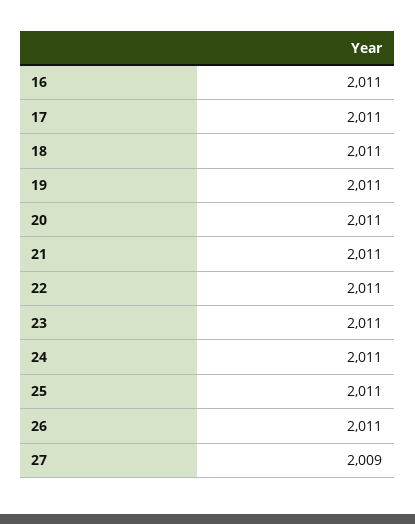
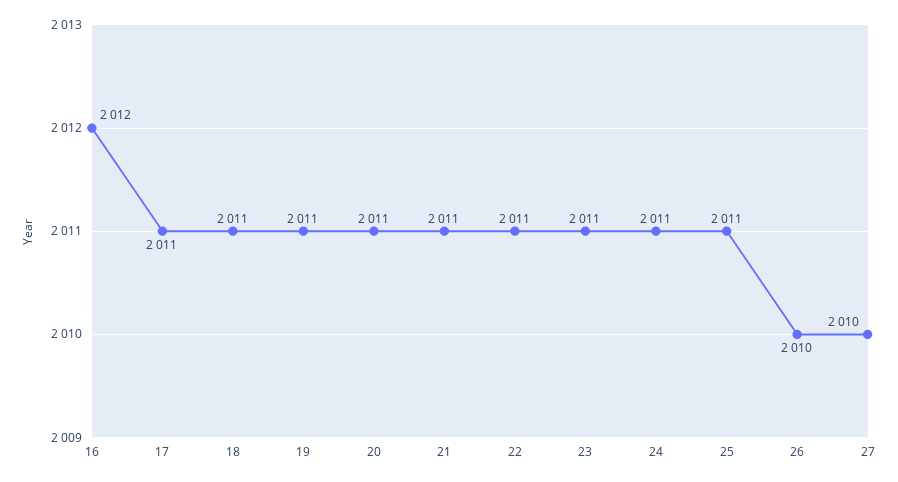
16: 2011 -> 2012
26: 2011 -> 2010
27: 2009 -> 2010

